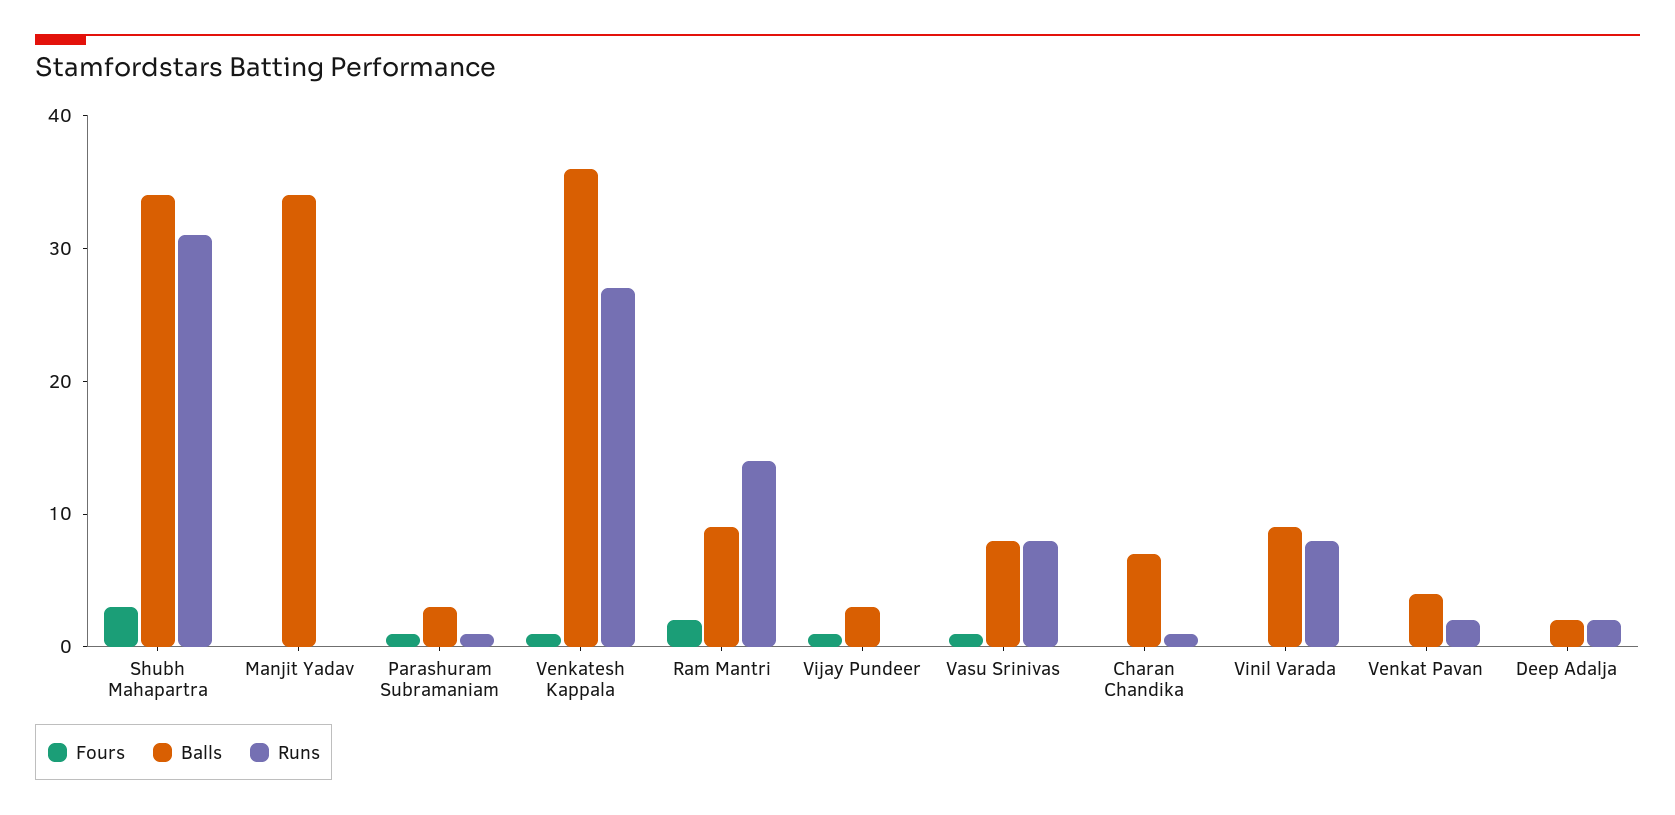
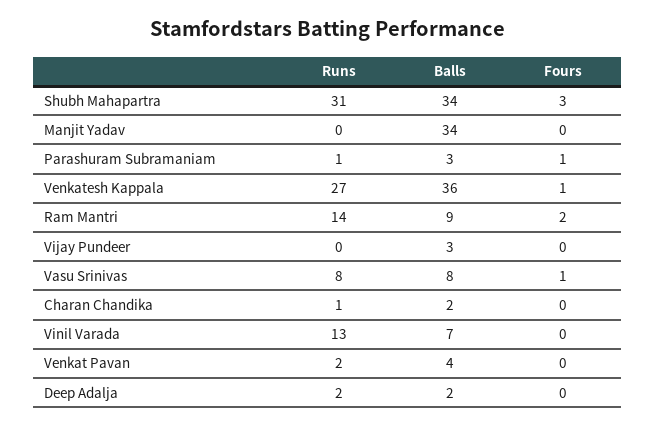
Fours, Vijay Pundeer: 1 -> 0
Balls, Charan Chandika: 7 -> 2
Balls, Vinil Varada: 9 -> 7
Runs, Vinil Varada: 8 -> 13

